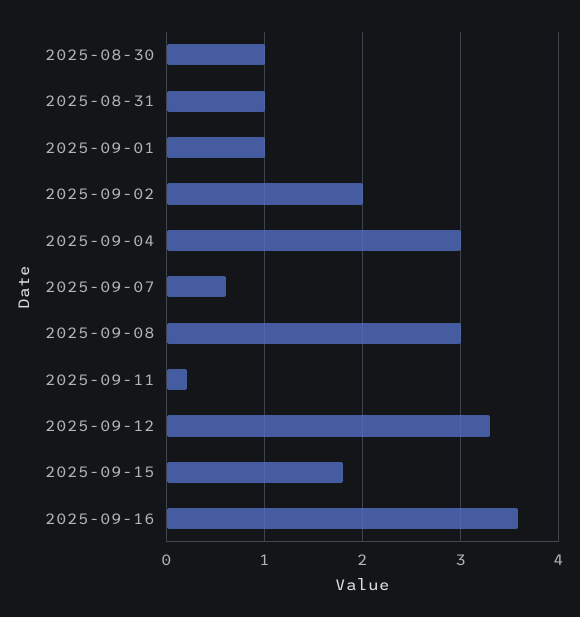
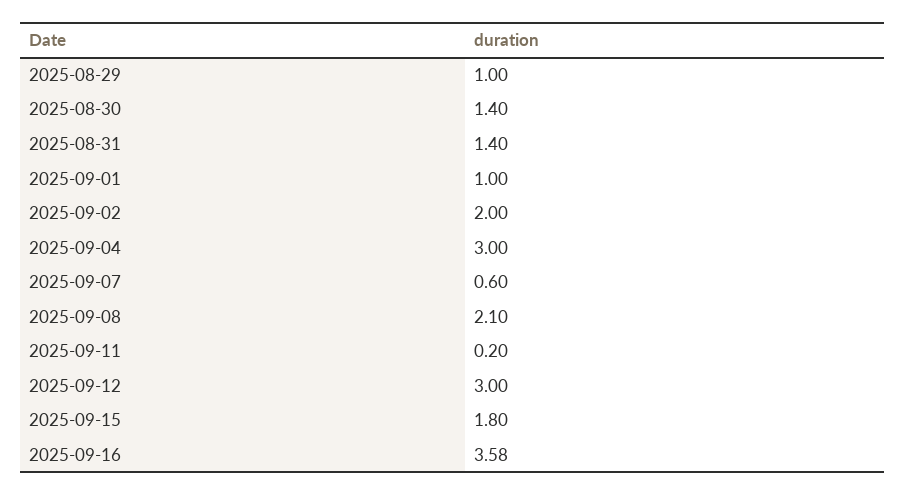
2025-08-30: 1 -> 1.4
2025-08-31: 1 -> 1.4
2025-09-08: 3 -> 2.1
2025-09-12: 3.3 -> 3
2025-08-29: none -> 1

